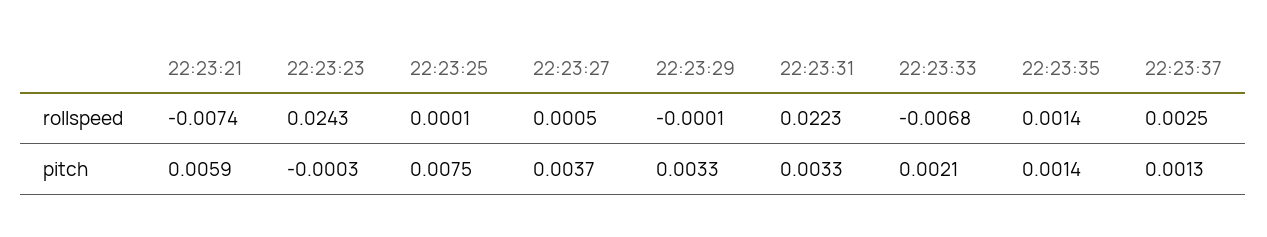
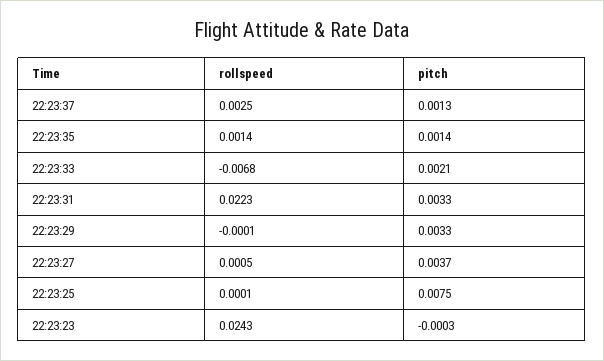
22:23:21, rollspeed: -0.0074 -> none
22:23:21, pitch: 0.0059 -> none

